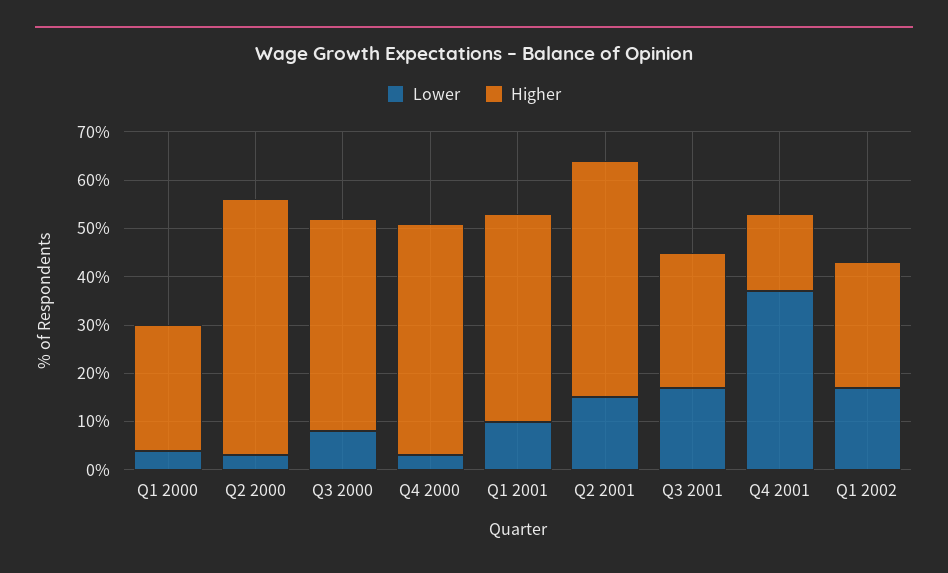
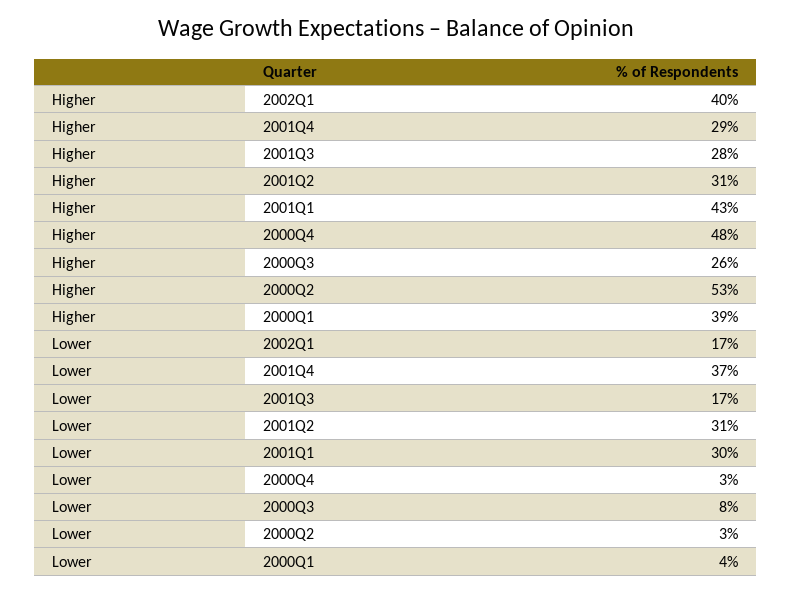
Higher, Q1 2000: 25 -> 39
Higher, Q3 2000: 45 -> 26
Lower, Q1 2001: 10 -> 30
Lower, Q2 2001: 15 -> 31
Higher, Q2 2001: 50 -> 31
Higher, Q4 2001: 15 -> 29
Higher, Q1 2002: 25 -> 40

